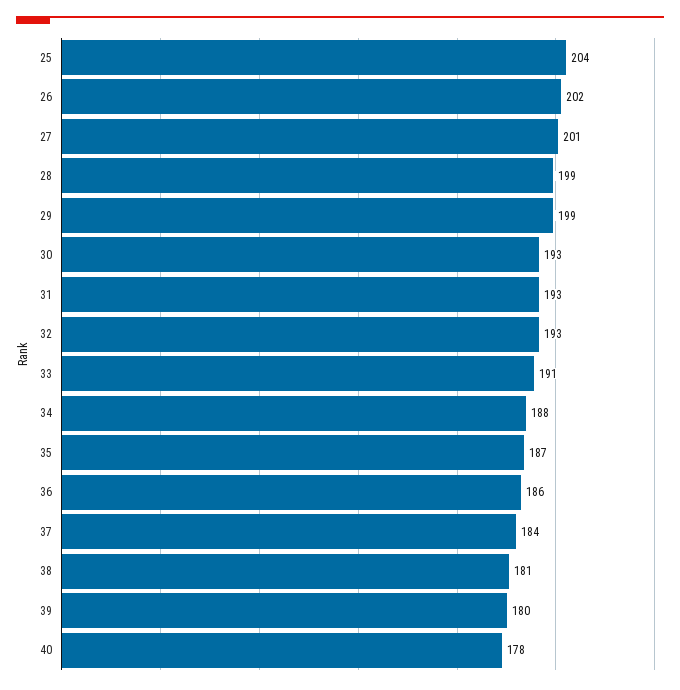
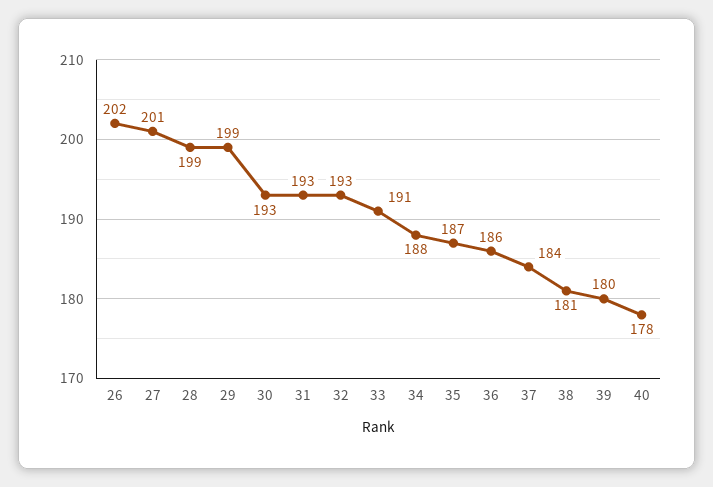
25: 204 -> none

